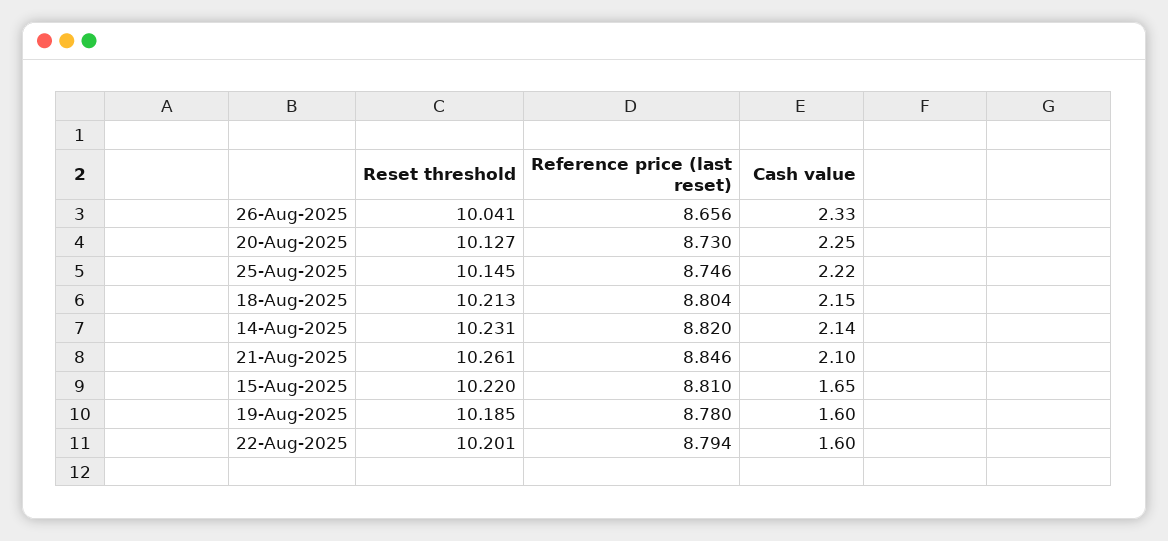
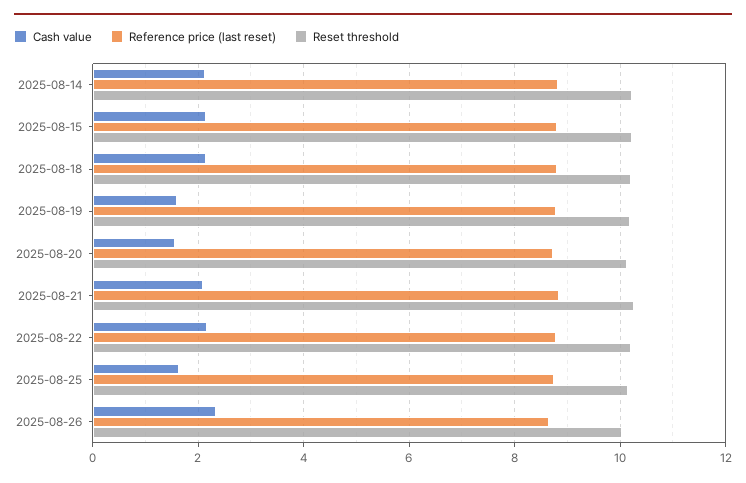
Cash value, 20-Aug-2025: 2.25 -> 1.6
Cash value, 25-Aug-2025: 2.22 -> 1.6
Cash value, 15-Aug-2025: 1.65 -> 2.2
Cash value, 22-Aug-2025: 1.6 -> 2.2

